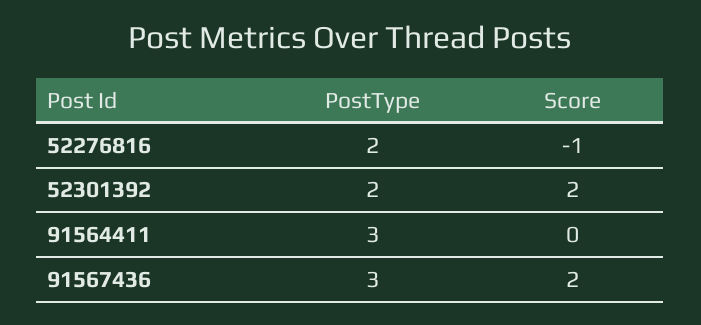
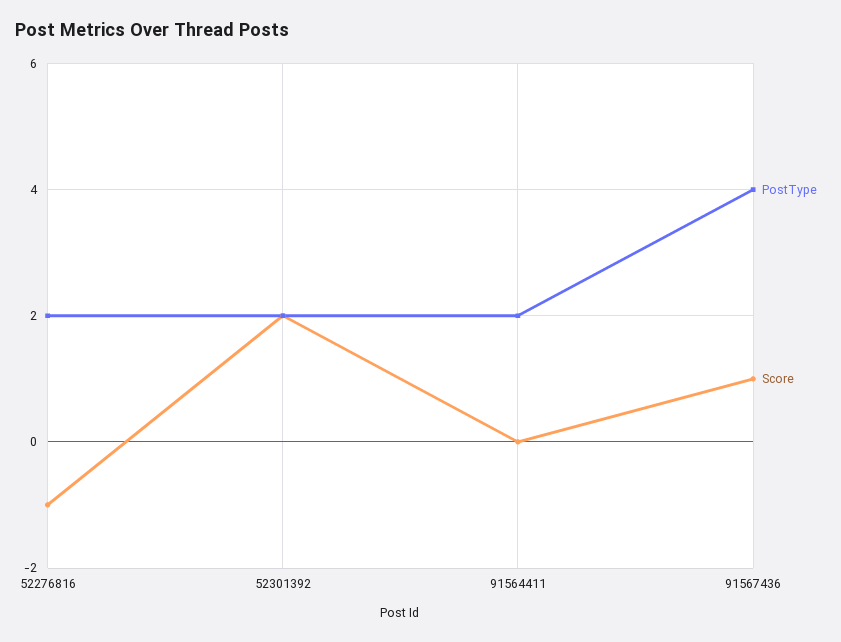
PostType, 91564411: 3 -> 2
PostType, 91567436: 3 -> 4
Score, 91567436: 2 -> 1

